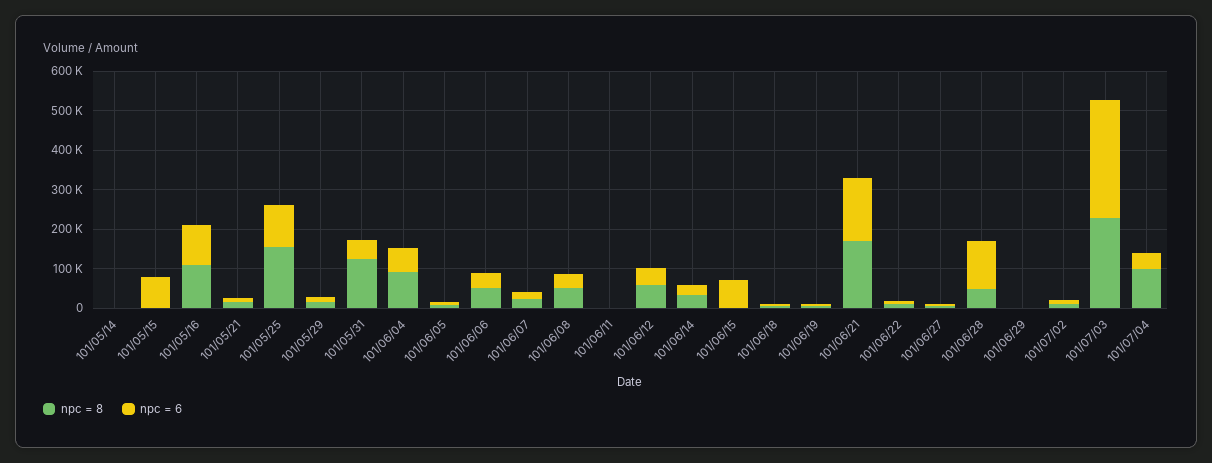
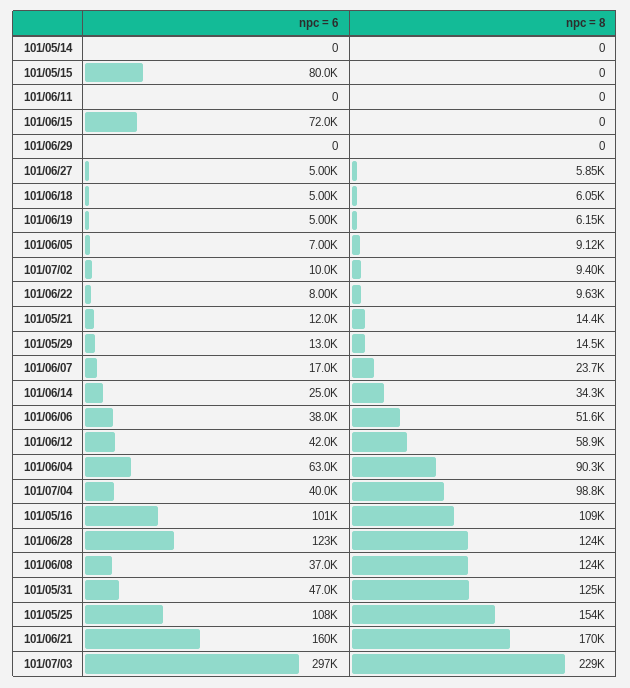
npc = 8, 101/06/08: 50000 -> 124000
npc = 8, 101/06/28: 50000 -> 124000

